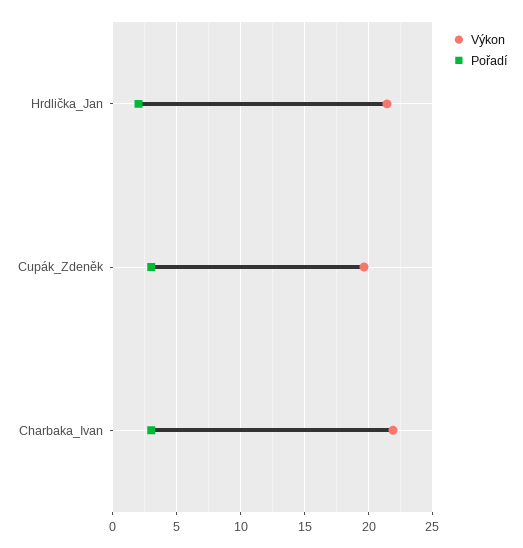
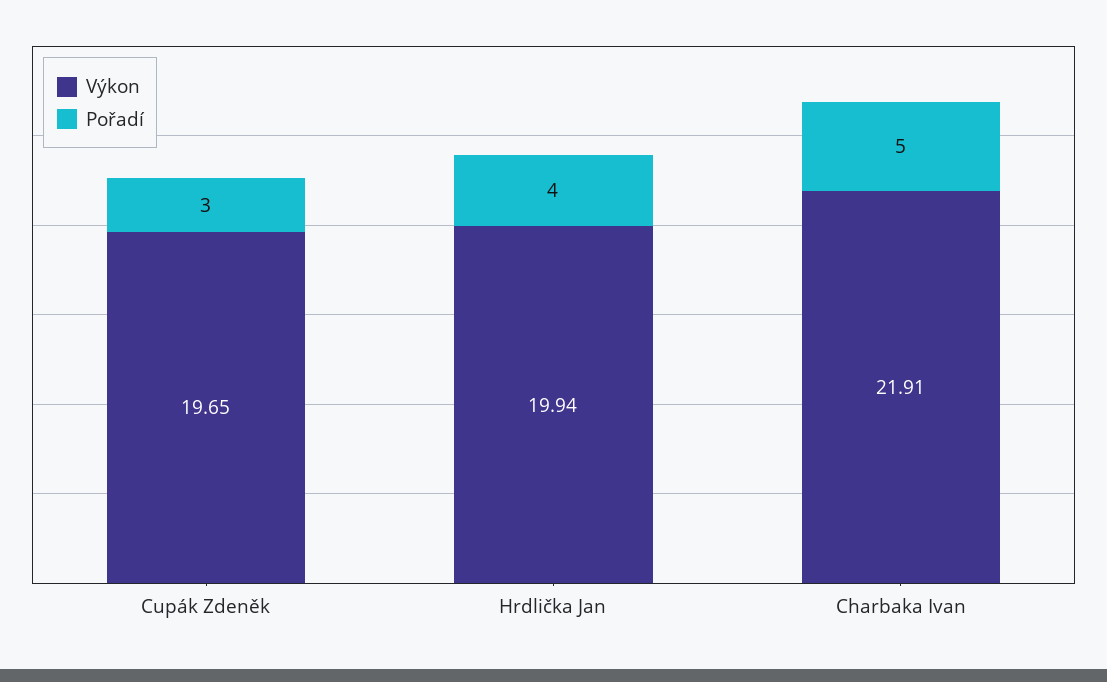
Výkon, Hrdlička_Jan: 21.5 -> 19.94
Pořadí, Hrdlička_Jan: 2 -> 4
Pořadí, Charbaka_Ivan: 3 -> 5

